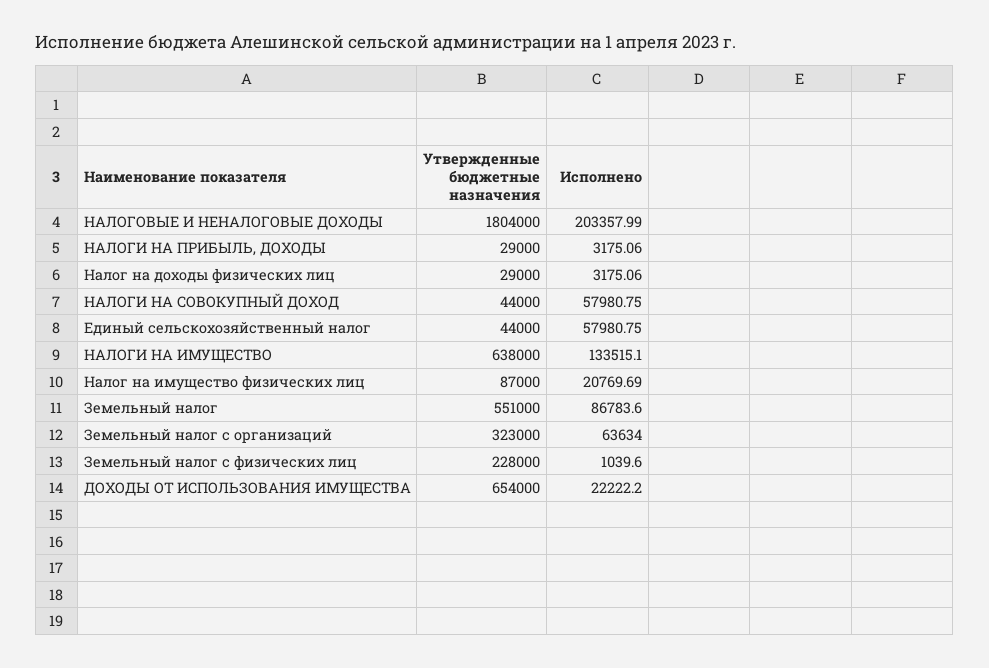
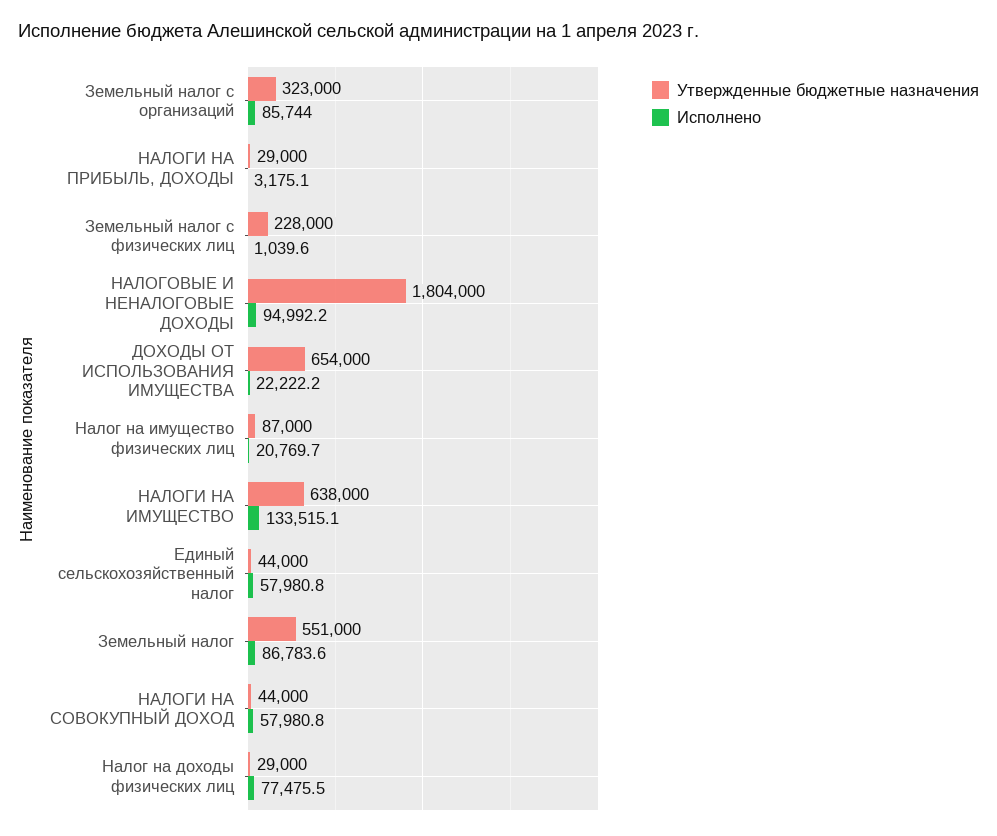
Исполнено, НАЛОГОВЫЕ И НЕНАЛОГОВЫЕ ДОХОДЫ: 203357.99 -> 94992.2
Исполнено, Налог на доходы физических лиц: 3175.06 -> 77475.5
Исполнено, Земельный налог с организаций: 63634 -> 85744

